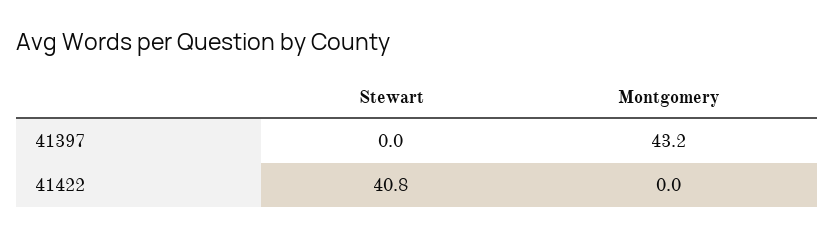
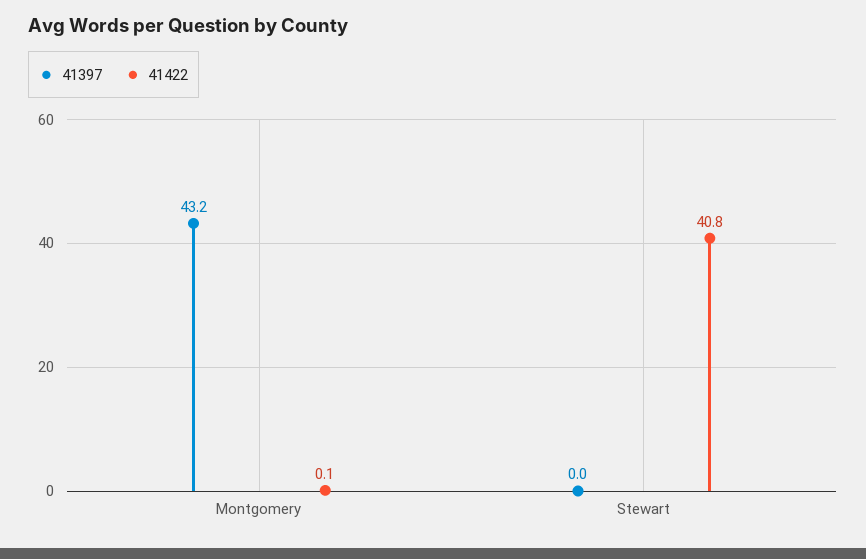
41422, Montgomery: 0 -> 0.1

